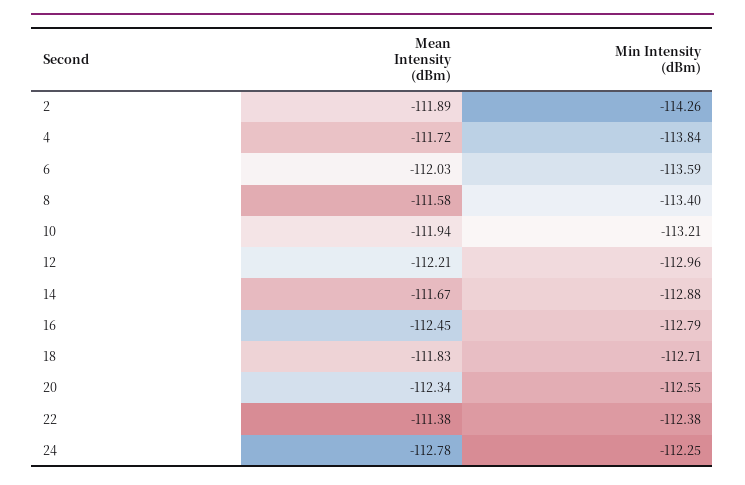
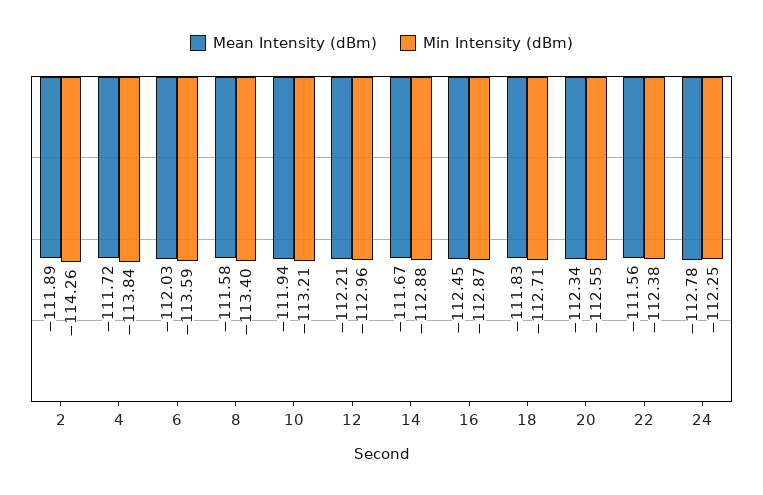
Min Intensity (dBm), 16: -112.79 -> -112.87
Mean Intensity (dBm), 22: -111.38 -> -111.56

